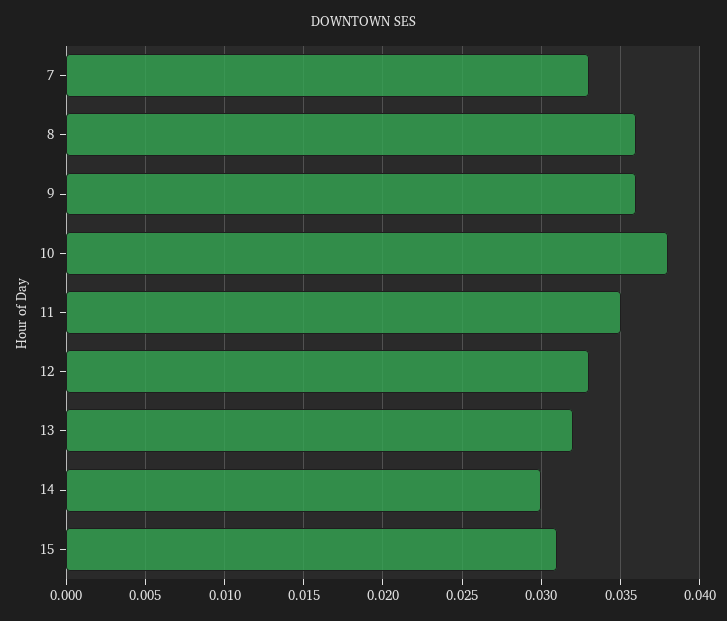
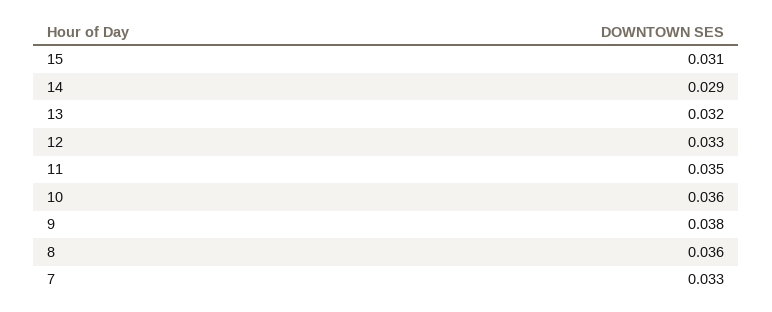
9: 0.036 -> 0.038
10: 0.038 -> 0.036
14: 0.03 -> 0.029

